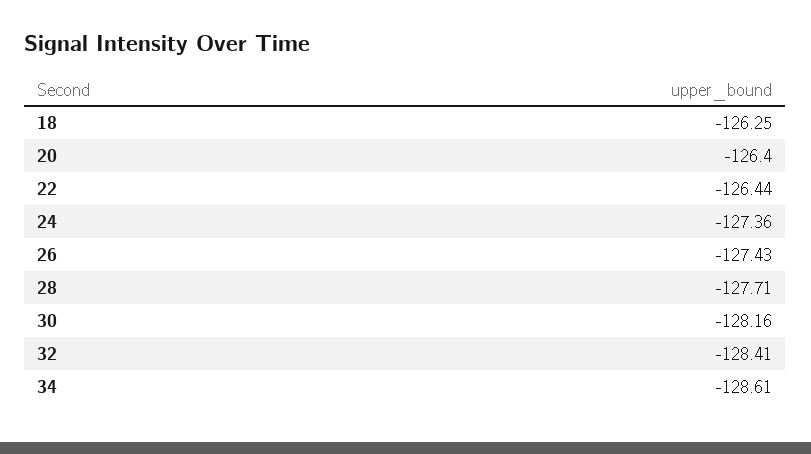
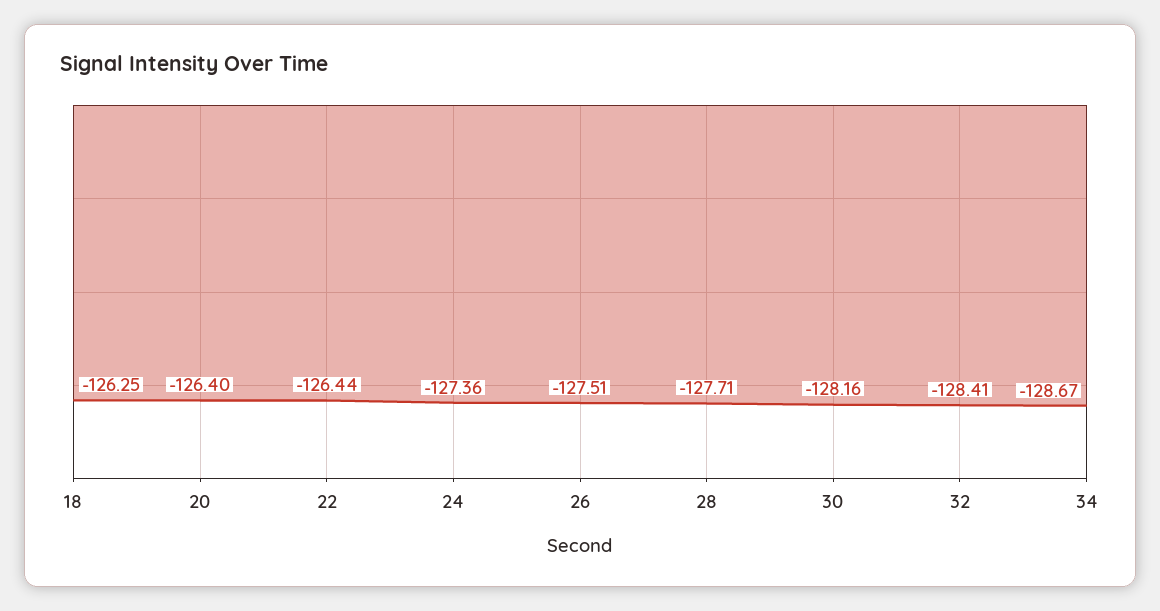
26: -127.43 -> -127.51
34: -128.61 -> -128.67

